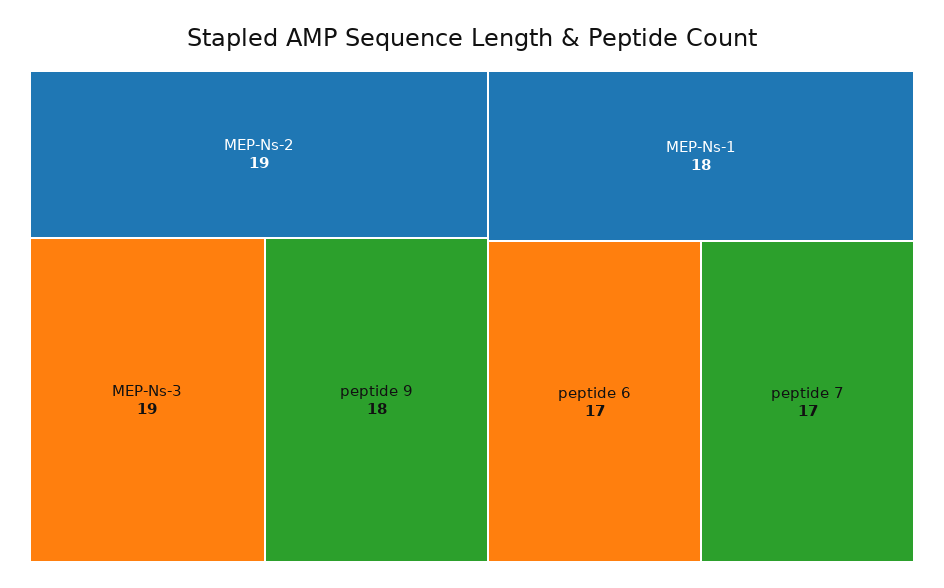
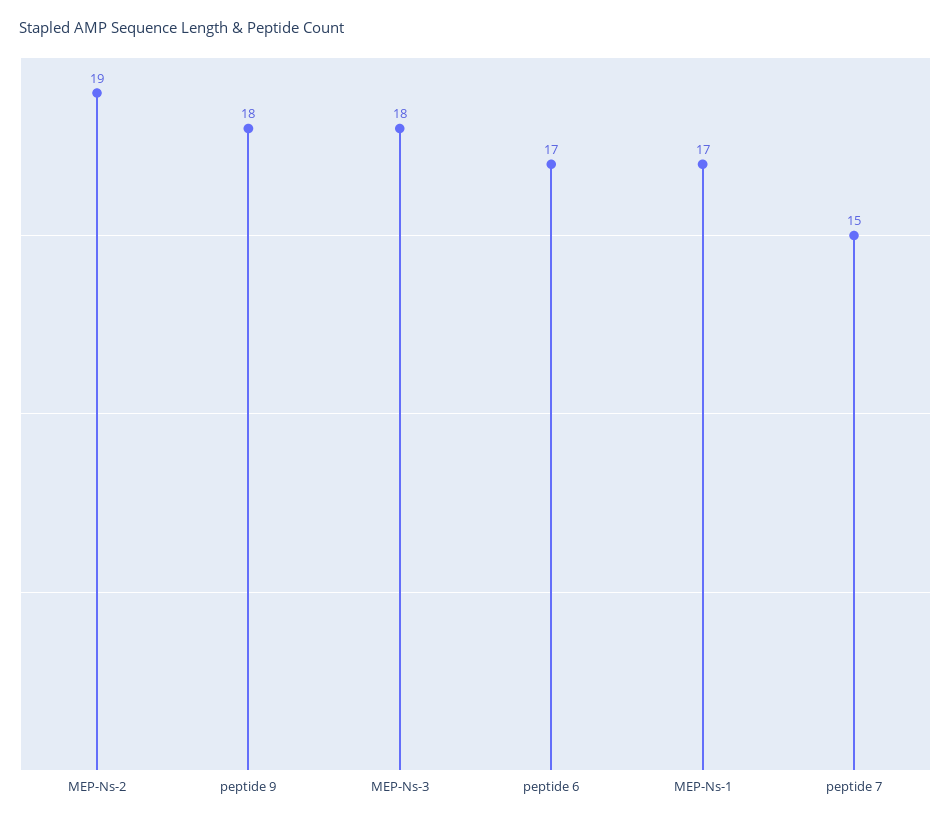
MEP-Ns-3: 19 -> 18
MEP-Ns-1: 18 -> 17
peptide 7: 17 -> 15

